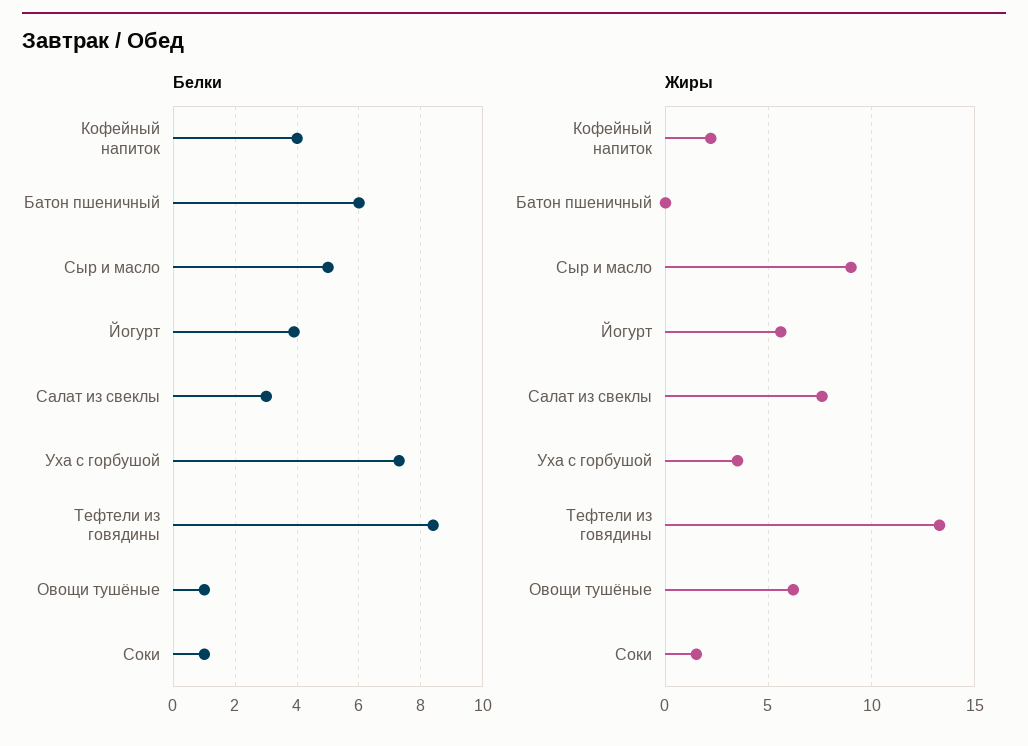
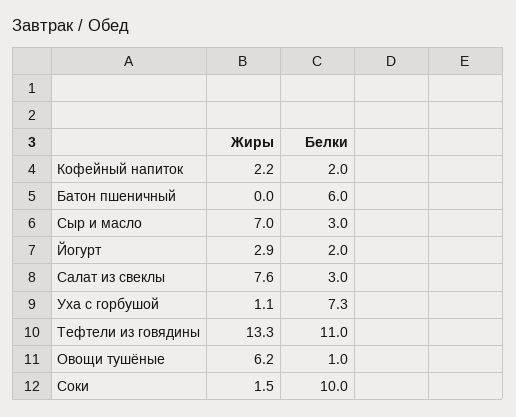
Белки, Кофейный напиток: 4 -> 2
Белки, Сыр и масло: 5 -> 3
Белки, Йогурт: 4 -> 2
Белки, Тефтели из говядины: 8.5 -> 11
Белки, Соки: 1 -> 10
Жиры, Сыр и масло: 9 -> 7
Жиры, Йогурт: 5.5 -> 2.9
Жиры, Уха с горбушой: 3.5 -> 1.1

